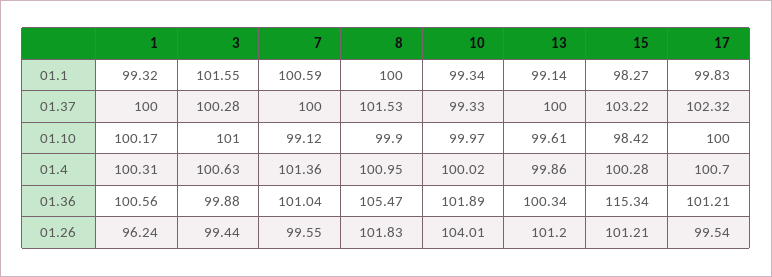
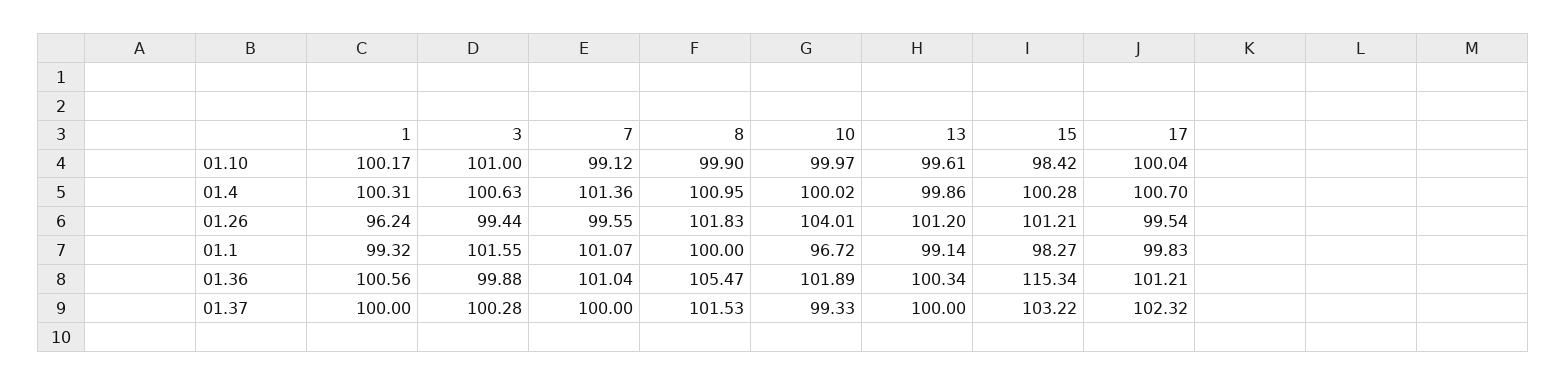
7, 01.1: 100.59 -> 101.07
10, 01.1: 99.34 -> 96.72
17, 01.10: 100 -> 100.04

